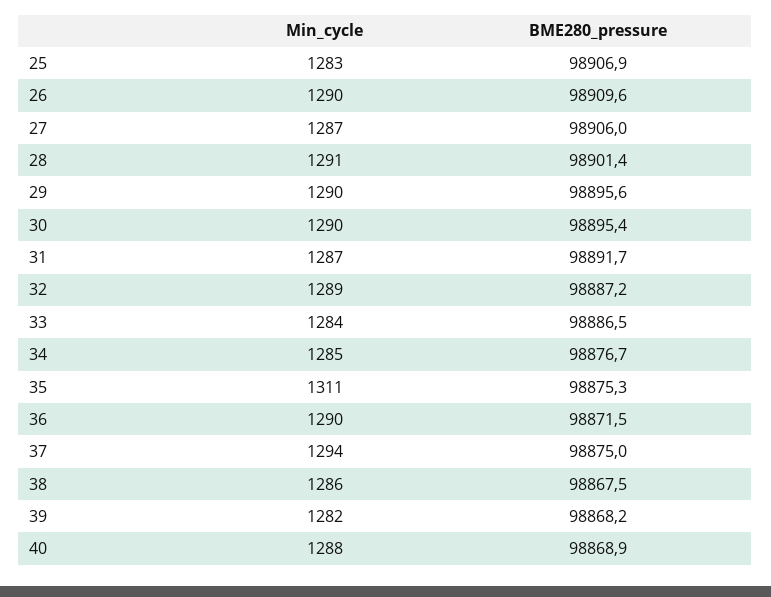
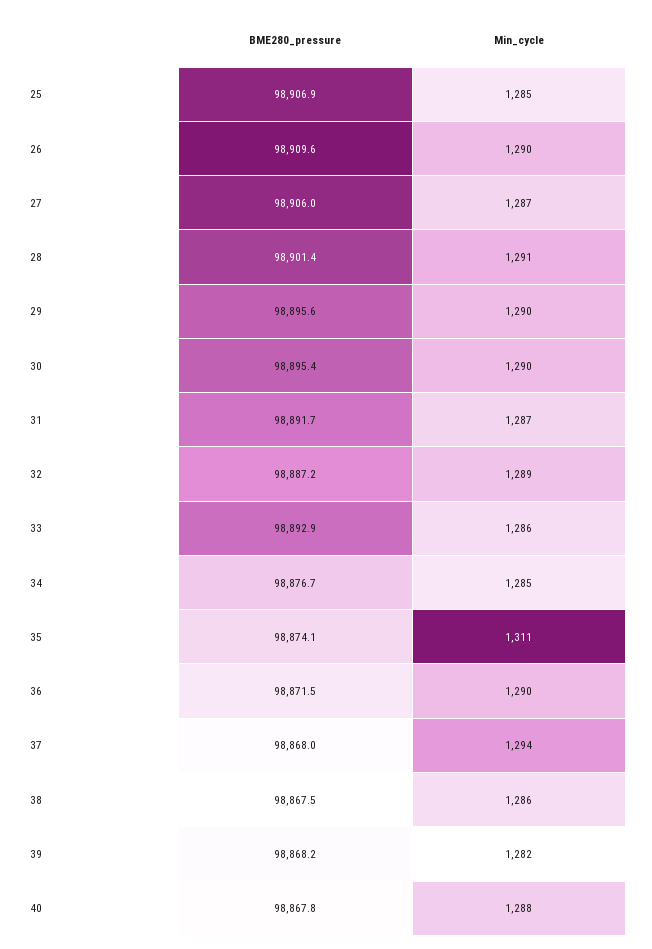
Min_cycle, 25: 1283 -> 1285
Min_cycle, 33: 1284 -> 1286
BME280_pressure, 33: 98886.5 -> 98892.9
BME280_pressure, 35: 98875.3 -> 98874.1
BME280_pressure, 37: 98875 -> 98868
BME280_pressure, 40: 98868.9 -> 98867.8

